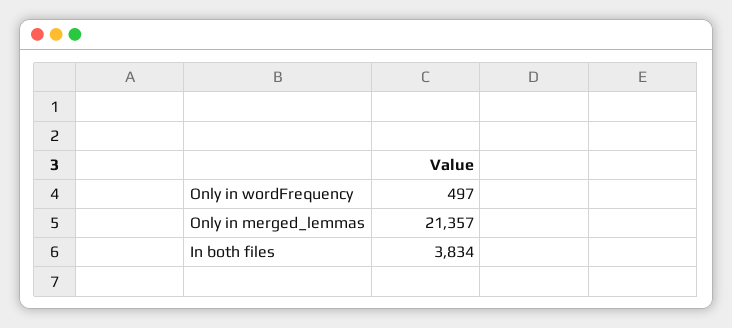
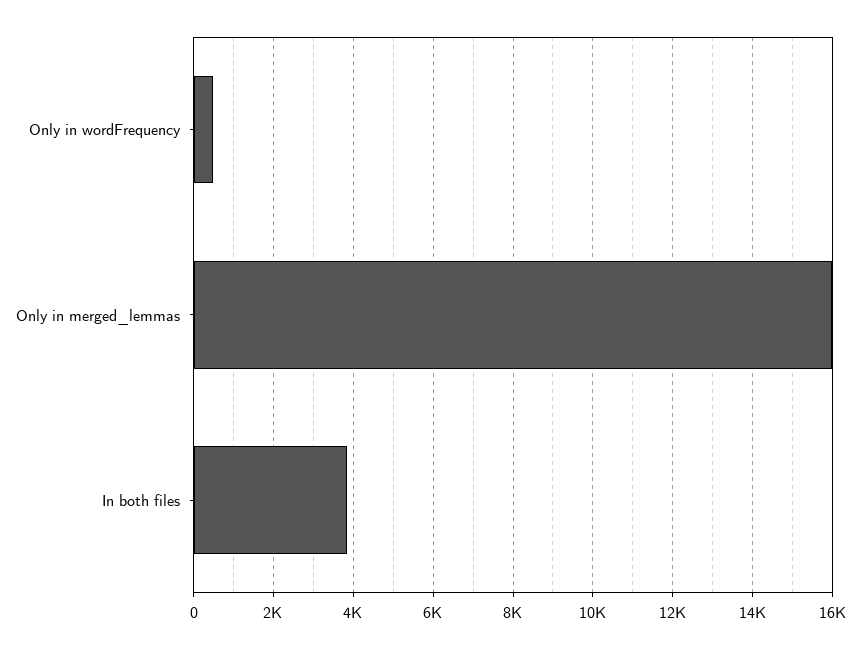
Only in merged_lemmas: 21357 -> 16000

